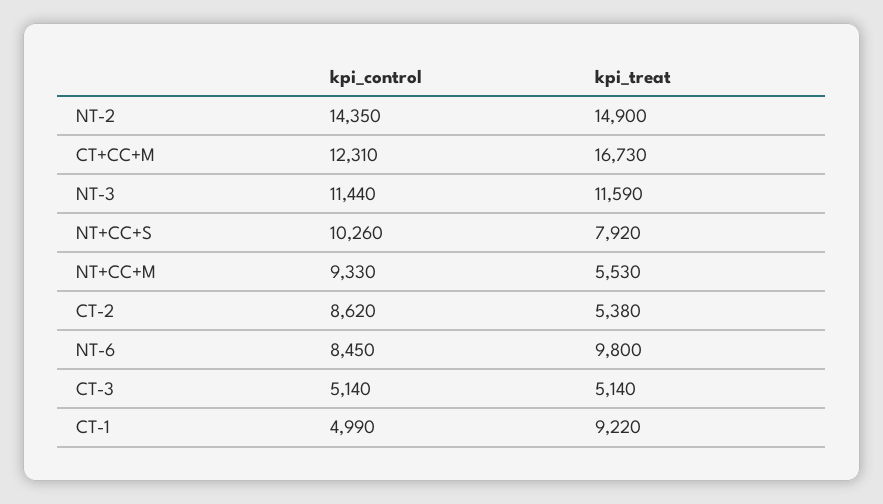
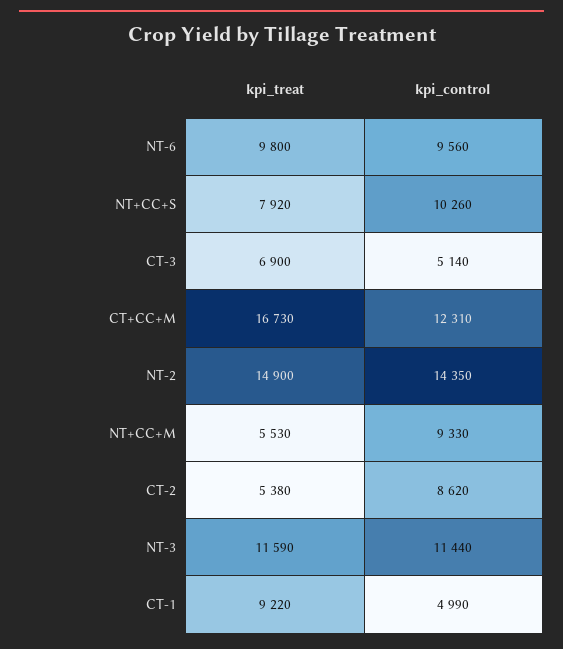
kpi_control, NT-6: 8450 -> 9560
kpi_treat, CT-3: 5140 -> 6900

